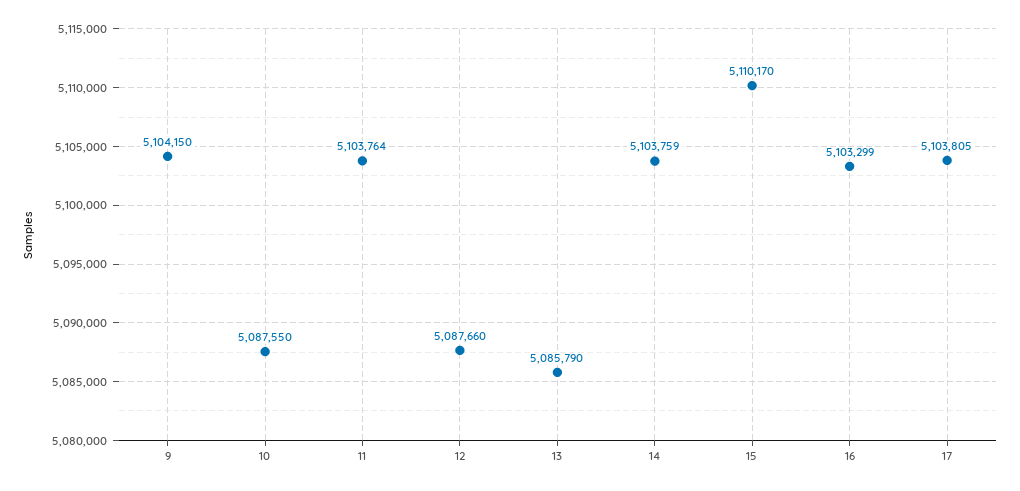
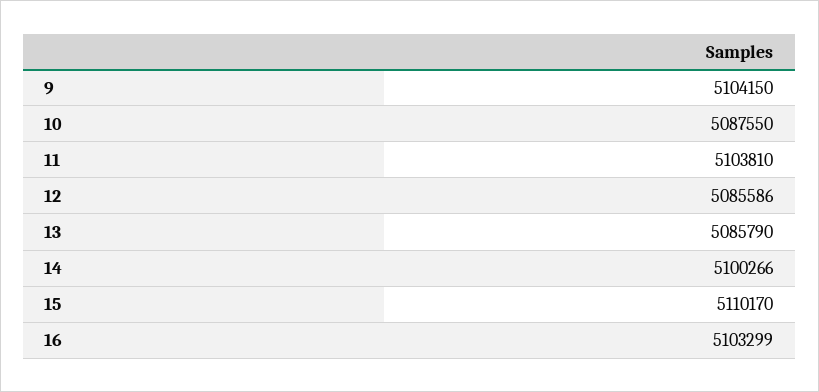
11: 5103764 -> 5103810
12: 5087660 -> 5085586
14: 5103759 -> 5100266
17: 5103805 -> none

